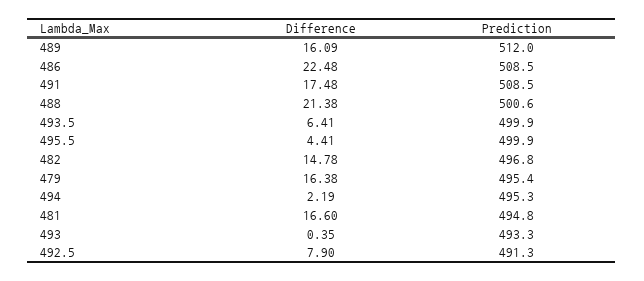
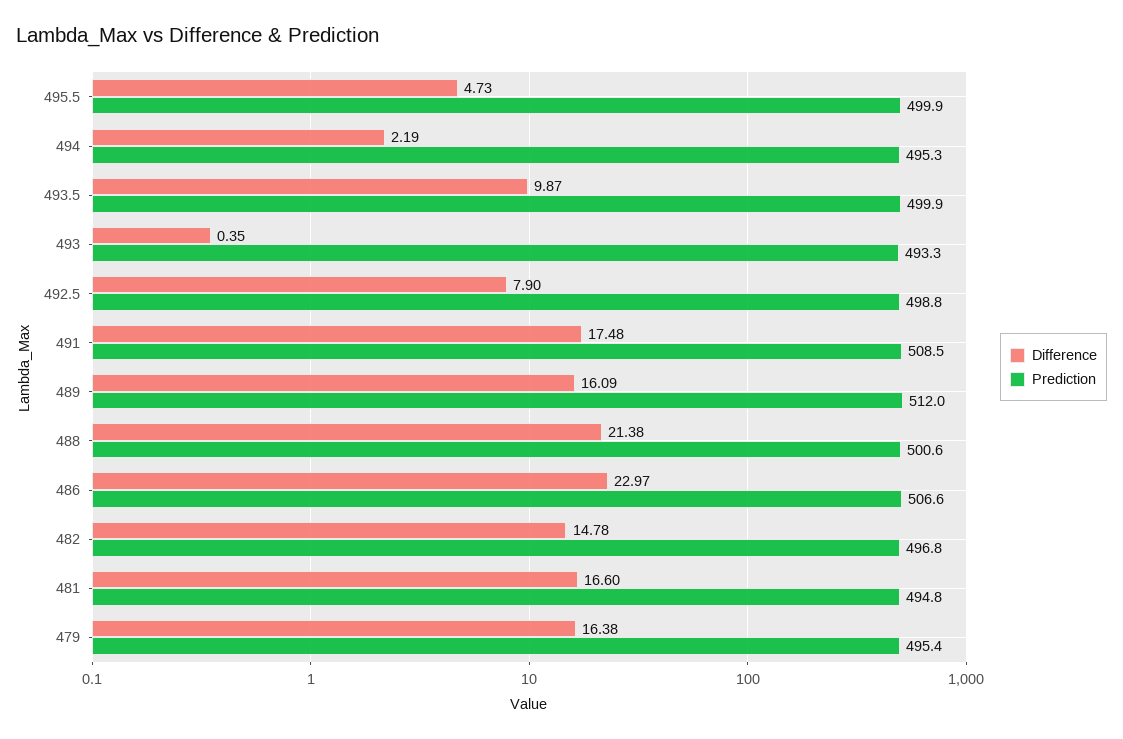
Difference, 486: 22.48 -> 22.97
Prediction, 486: 508.5 -> 506.6
Difference, 493.5: 6.41 -> 9.87
Difference, 495.5: 4.41 -> 4.73
Prediction, 492.5: 491.3 -> 498.8

